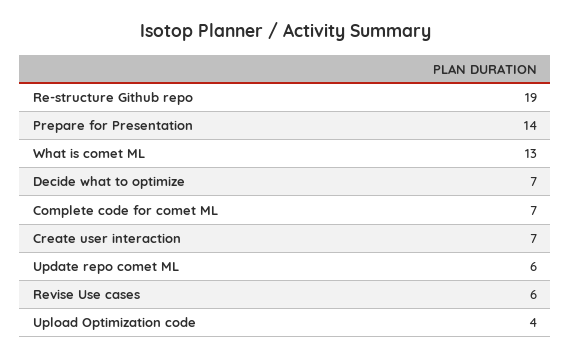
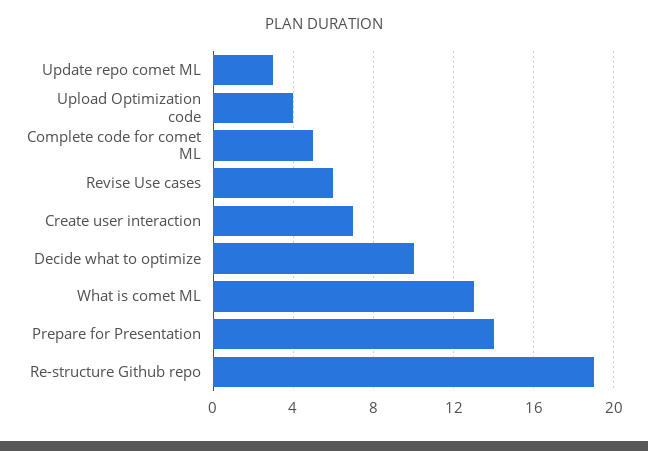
Decide what to optimize: 7 -> 10
Complete code for comet ML: 7 -> 5
Update repo comet ML: 6 -> 3

